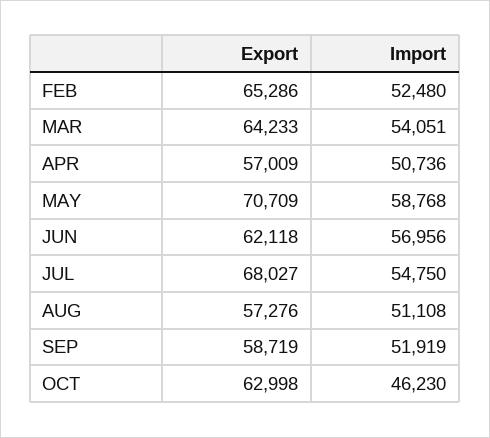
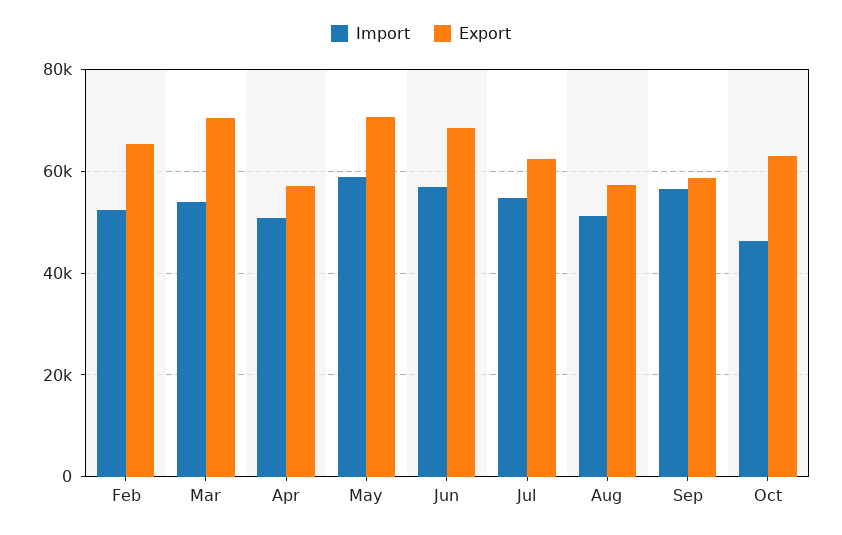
Export, MAR: 64233 -> 70000
Export, JUN: 62118 -> 68000
Export, JUL: 68027 -> 62000
Import, SEP: 51919 -> 56000

